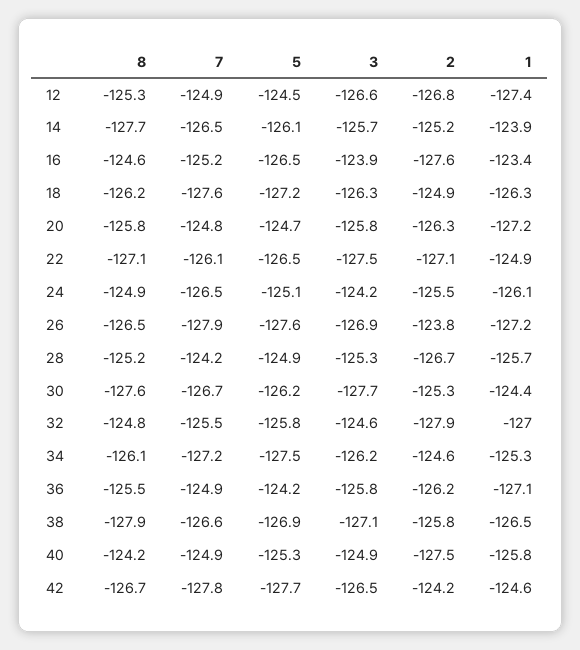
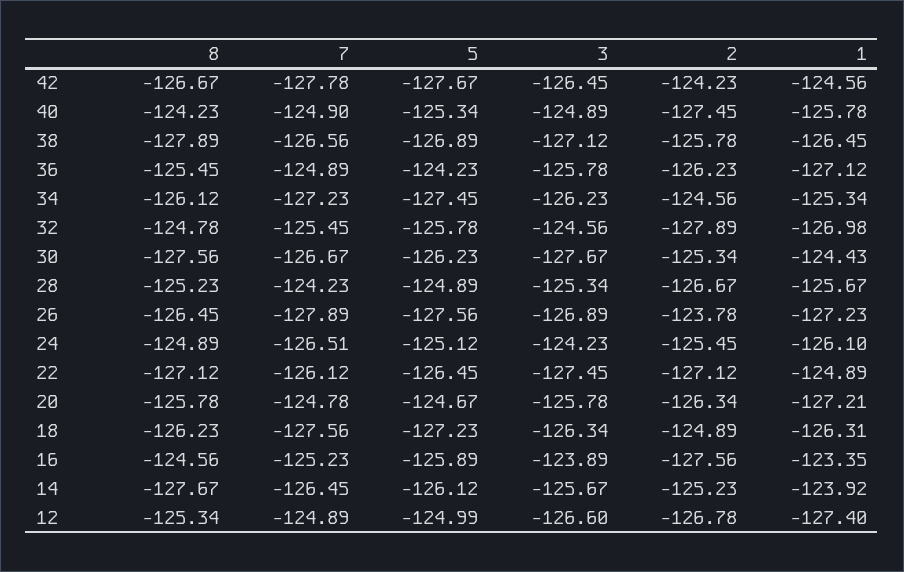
5, 12: -124.5 -> -124.99
5, 16: -126.5 -> -125.89

